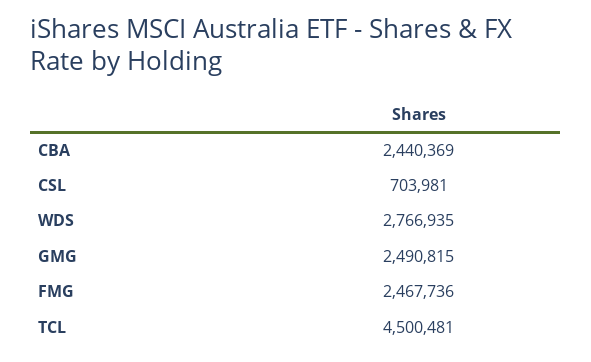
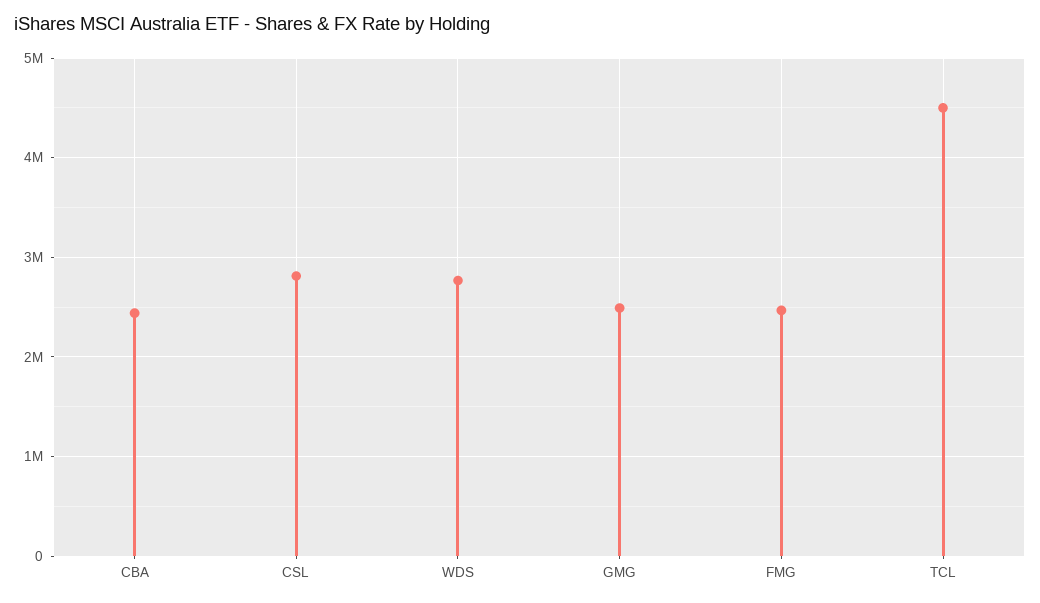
CSL: 703981 -> 2800000

